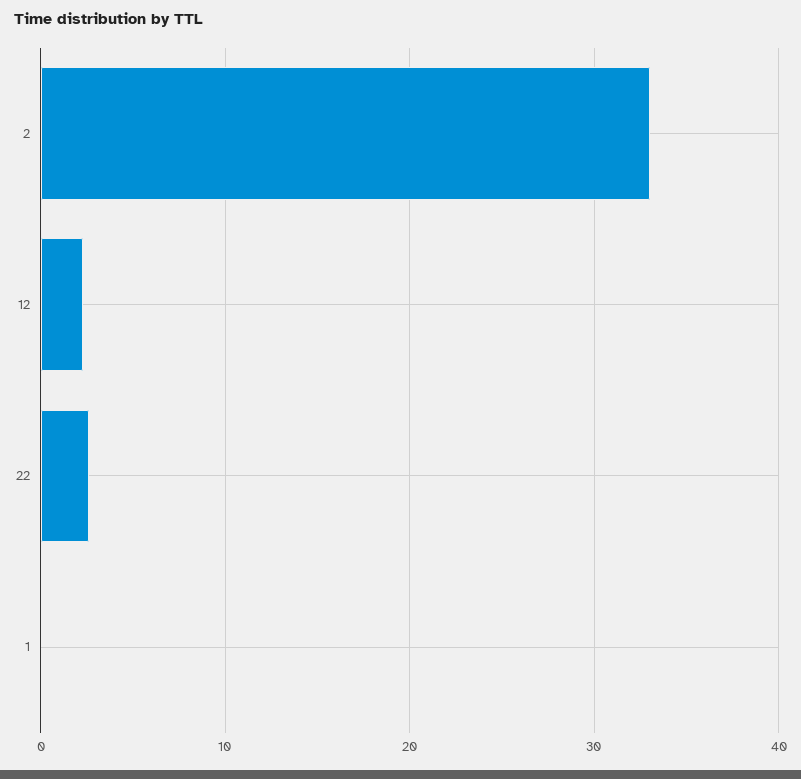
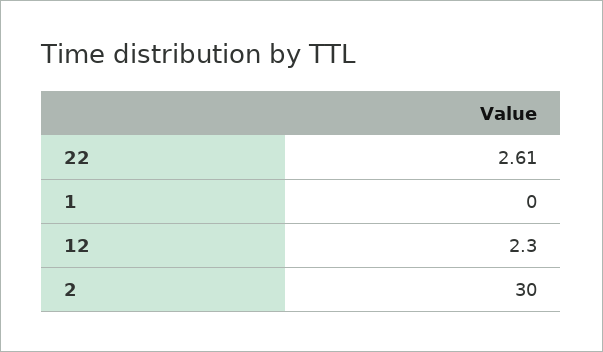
2: 33 -> 30

